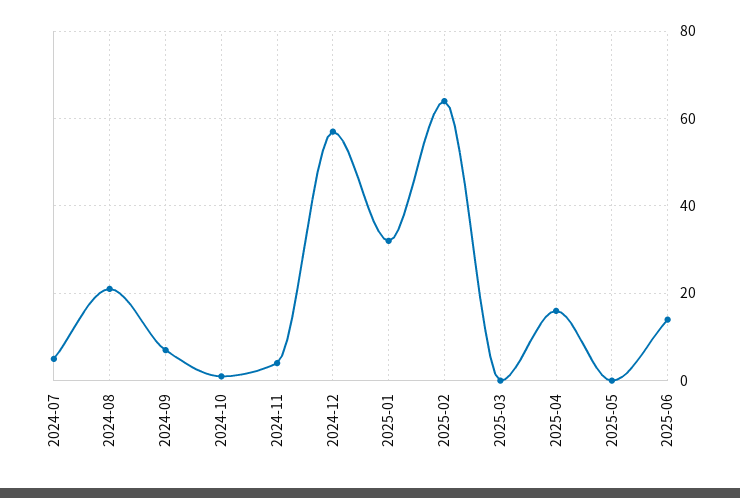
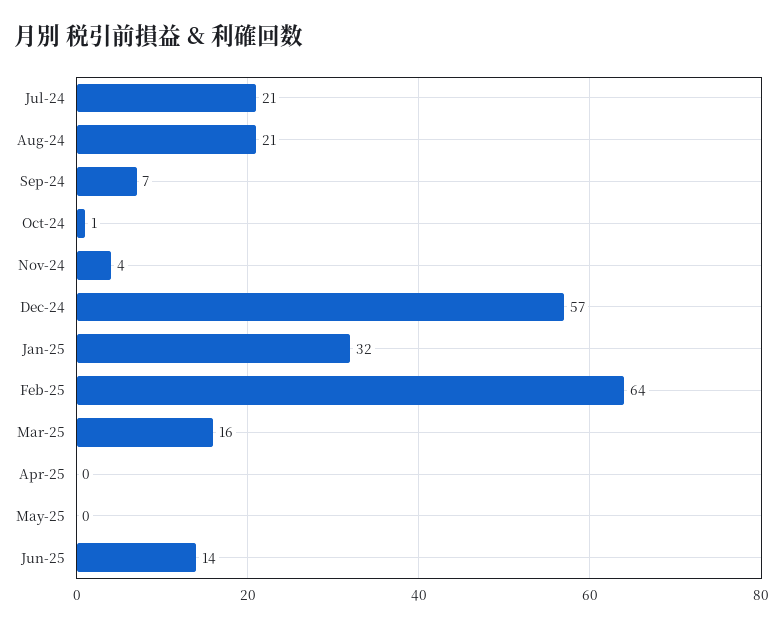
2024-07: 5 -> 21
2025-03: 0 -> 16
2025-04: 15 -> 0

